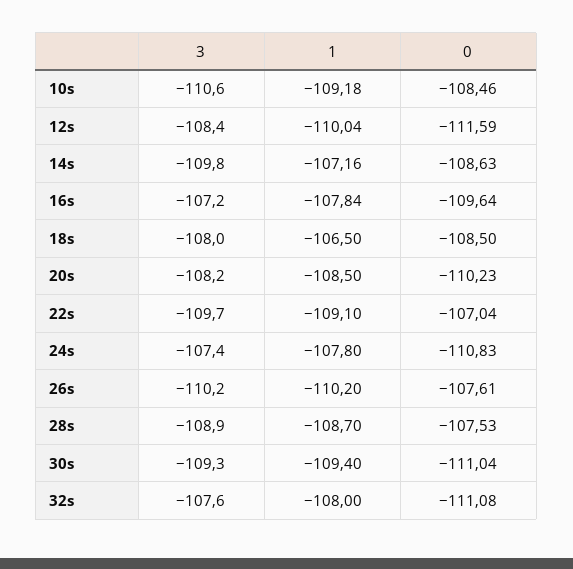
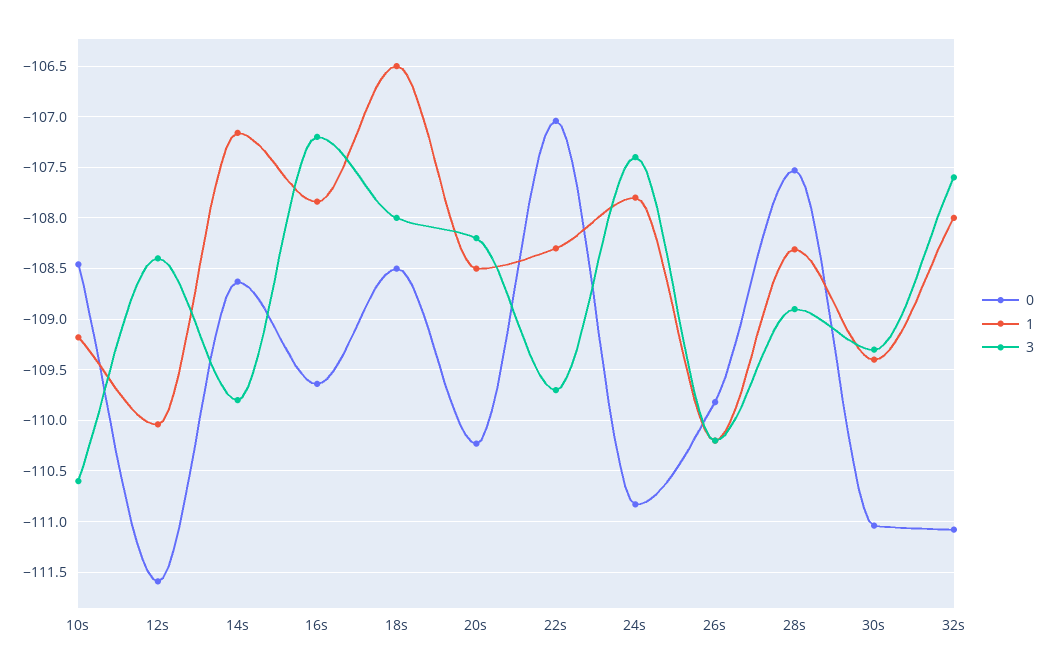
1, 22s: -109.1 -> -108.3
0, 26s: -107.61 -> -109.8
1, 28s: -108.7 -> -108.3

